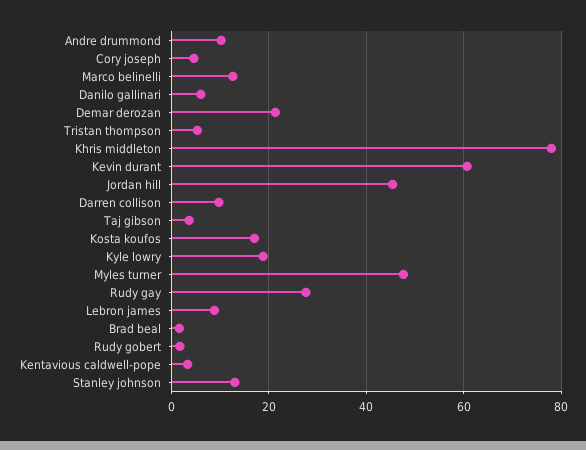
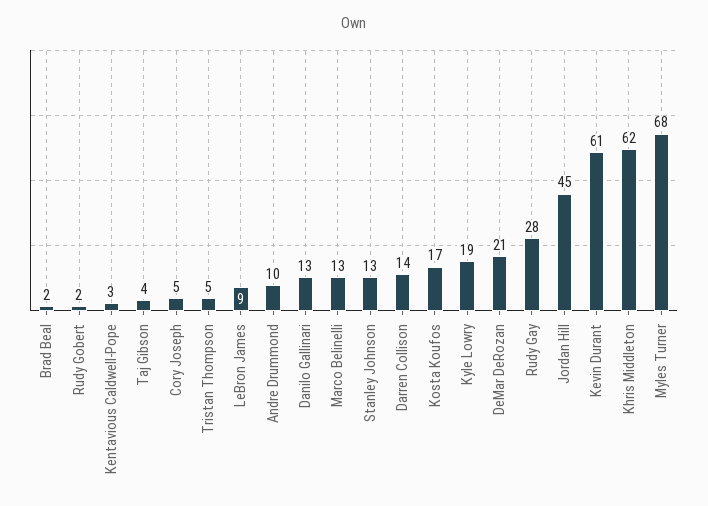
Danilo gallinari: 6 -> 13
Khris middleton: 78 -> 62
Darren collison: 10 -> 14
Myles turner: 48 -> 68

